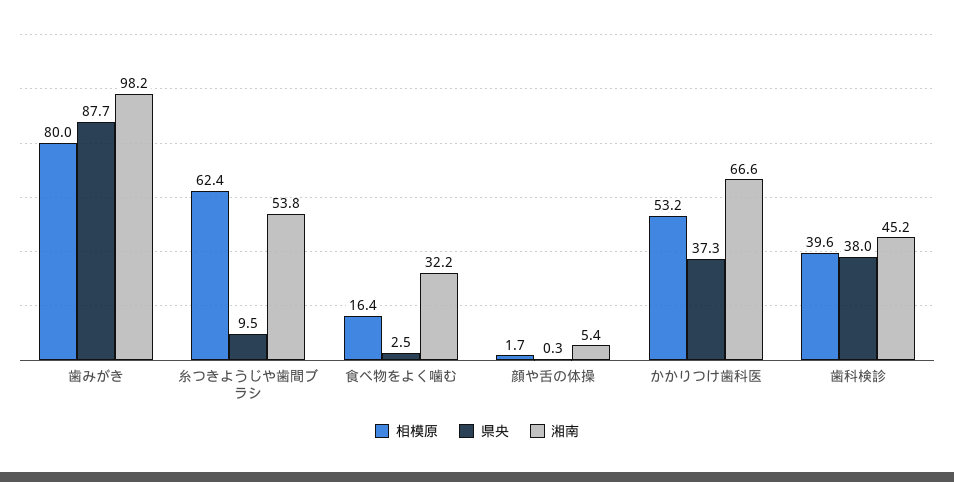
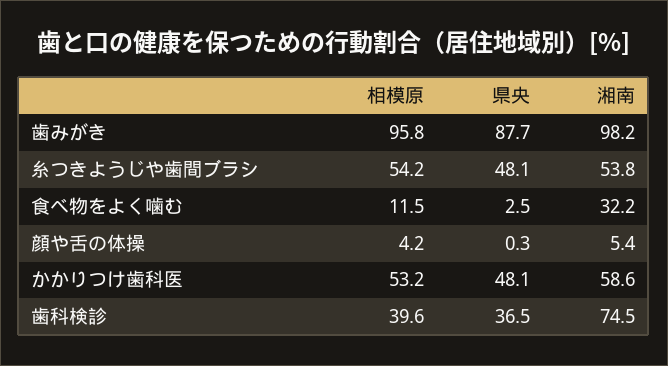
相模原, 歯みがき: 80 -> 95.8
相模原, 糸つきようじや歯間ブラシ: 62.4 -> 54.2
県央, 糸つきようじや歯間ブラシ: 9.5 -> 48.1
相模原, 食べ物をよく噛む: 16.4 -> 11.5
相模原, 顔や舌の体操: 1.7 -> 4.2
県央, かかりつけ歯科医: 37.3 -> 48.1
湘南, かかりつけ歯科医: 66.6 -> 58.6
県央, 歯科検診: 38 -> 36.5
湘南, 歯科検診: 45.2 -> 74.5

